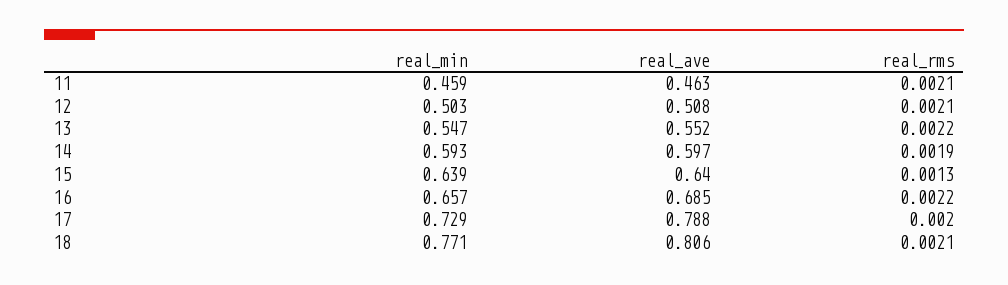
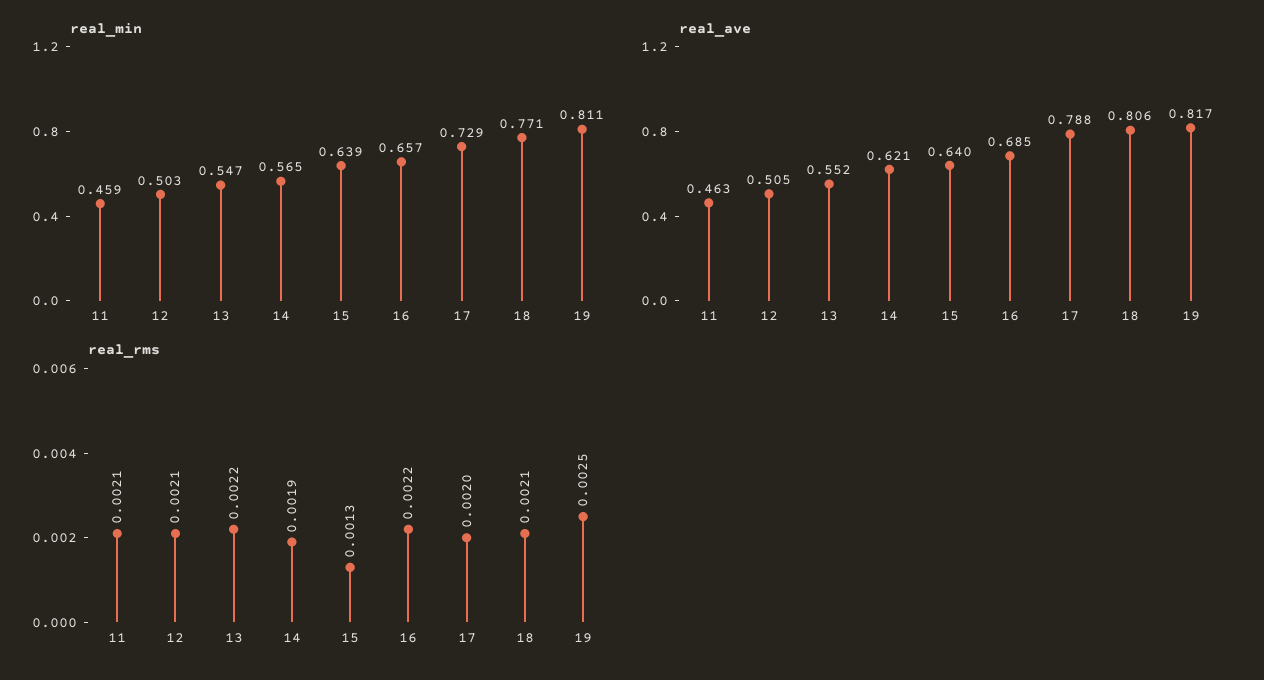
real_ave, 12: 0.508 -> 0.505
real_min, 14: 0.593 -> 0.565
real_ave, 14: 0.597 -> 0.621
real_min, 19: none -> 0.811
real_ave, 19: none -> 0.817
real_rms, 19: none -> 0.0025

